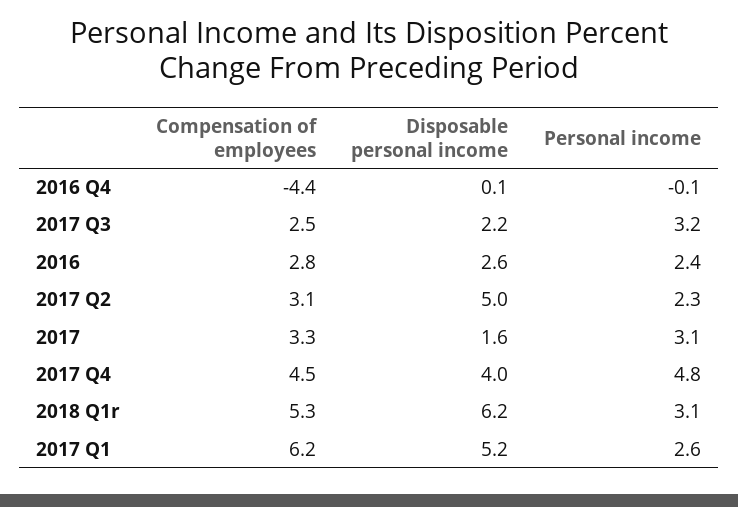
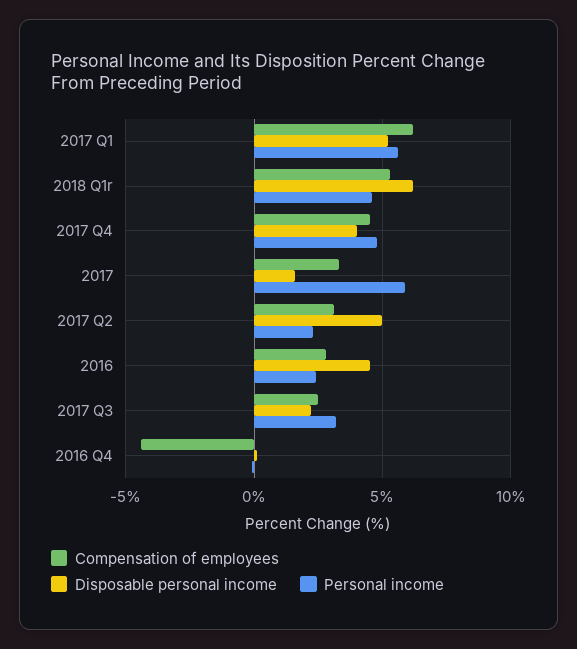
Disposable personal income, 2016: 2.6 -> 4.5
Personal income, 2017: 3.1 -> 6
Personal income, 2018 Q1r: 3.1 -> 4.5
Personal income, 2017 Q1: 2.6 -> 5.5

